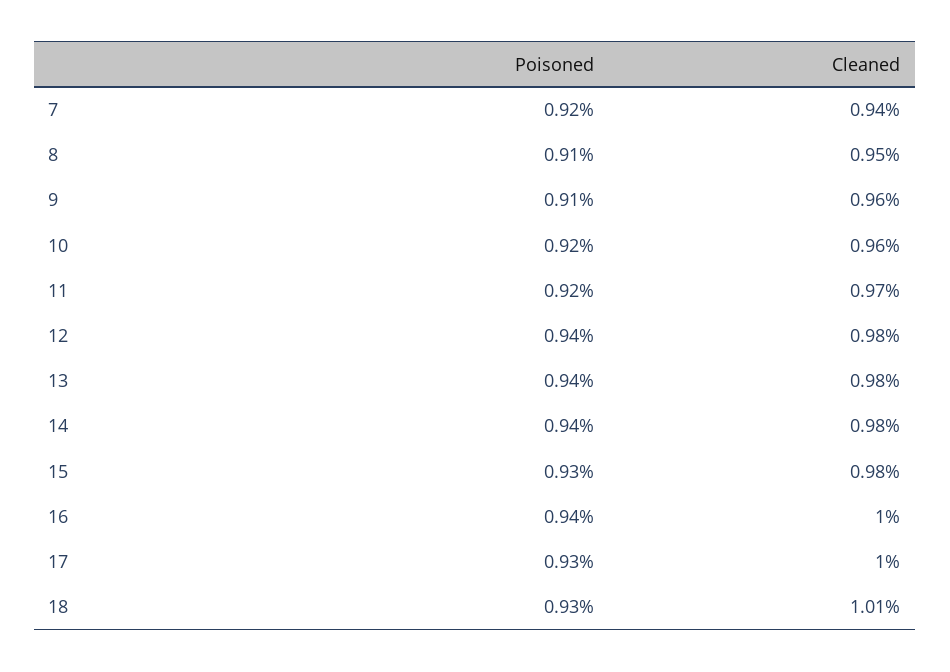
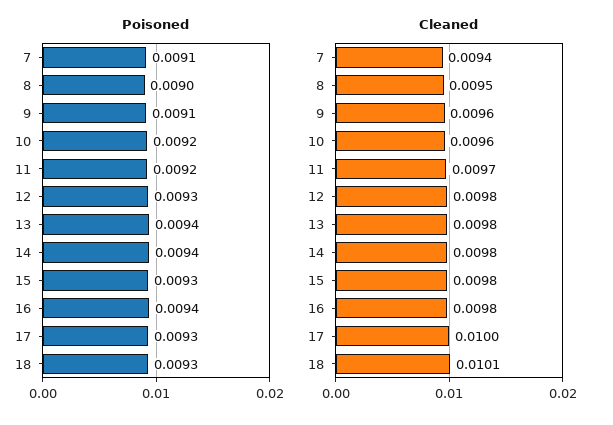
Poisoned, 7: 0.0092 -> 0.0091
Poisoned, 8: 0.0091 -> 0.009
Poisoned, 12: 0.0094 -> 0.0093
Cleaned, 16: 0.01 -> 0.0098

